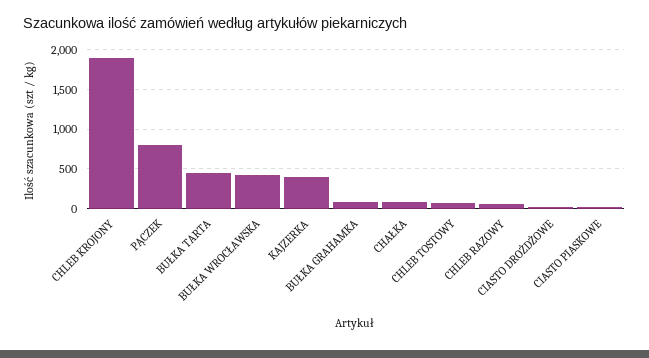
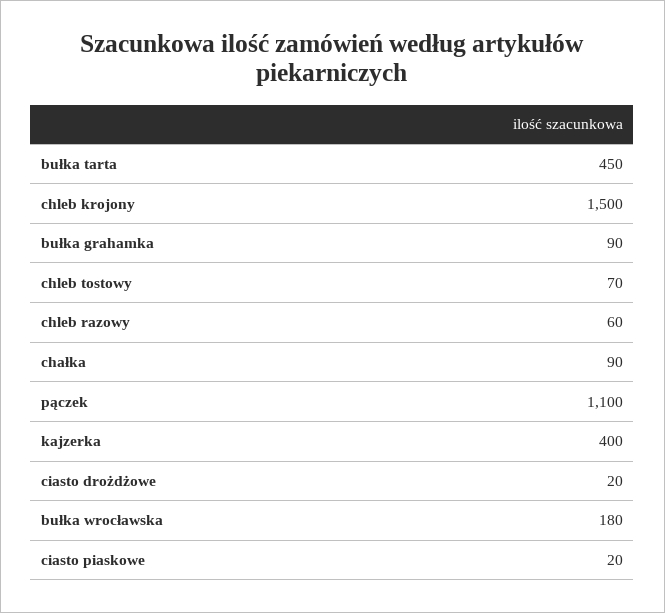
CHLEB KROJONY: 1900 -> 1500
PĄCZEK: 800 -> 1100
BUŁKA WROCŁAWSKA: 400 -> 180

